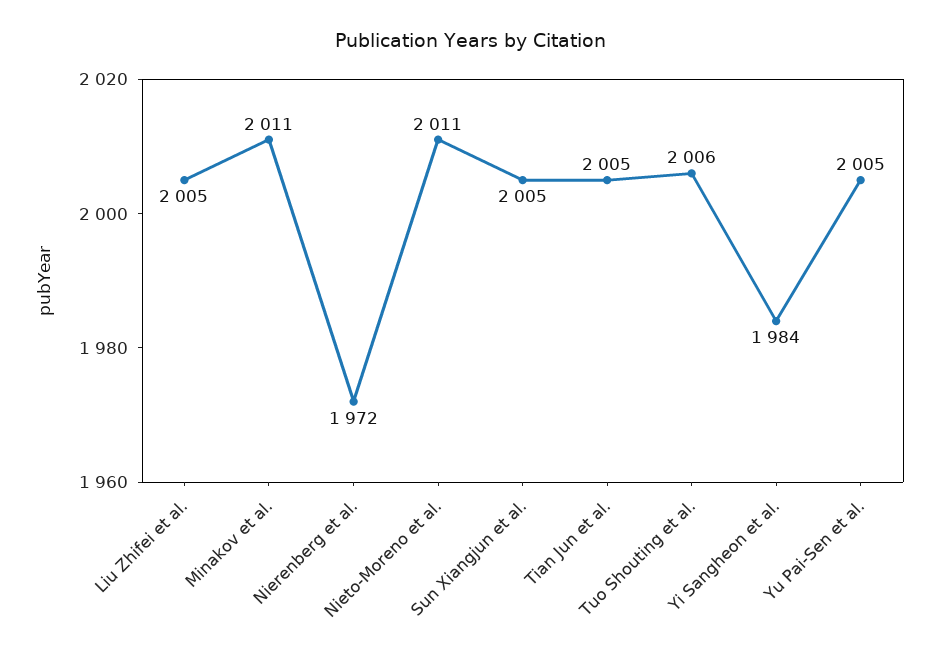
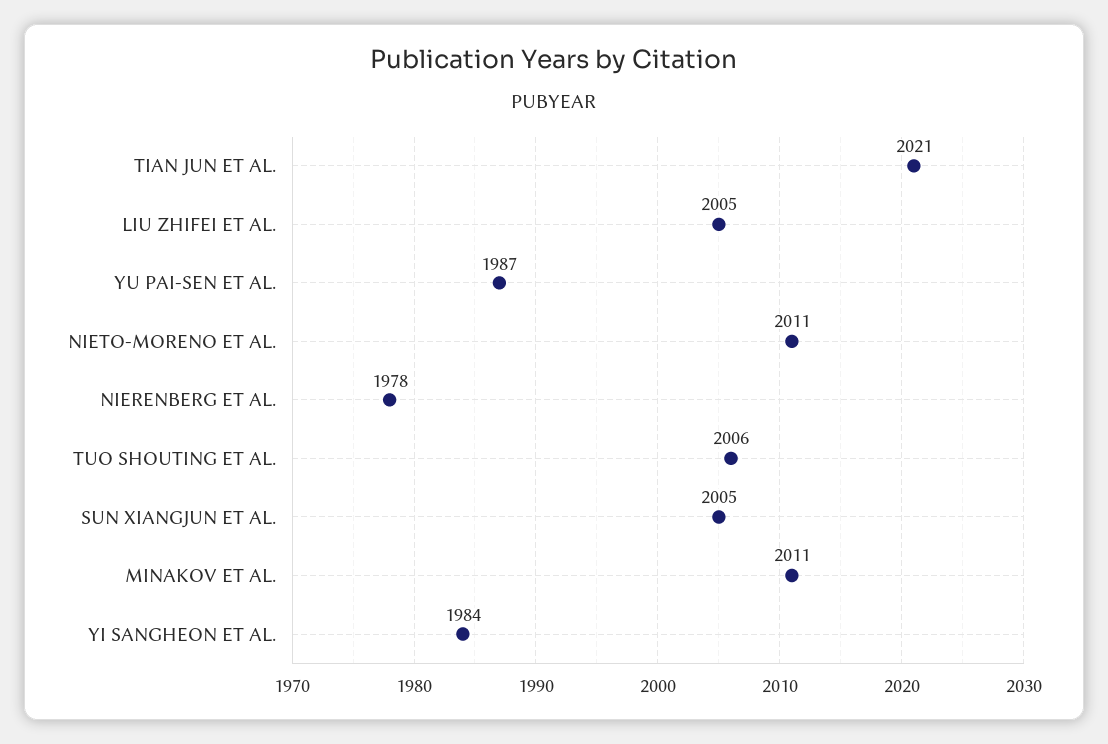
Nierenberg et al.: 1972 -> 1978
Tian Jun et al.: 2005 -> 2021
Yu Pai-Sen et al.: 2005 -> 1987

